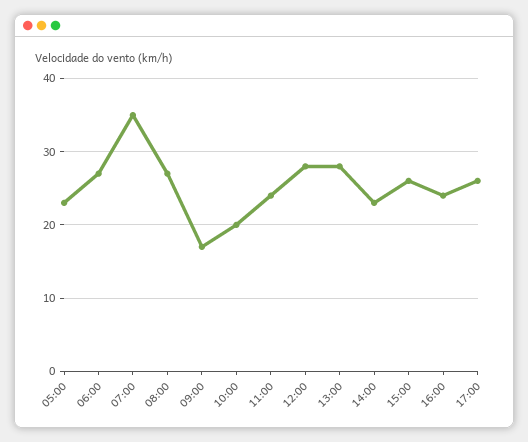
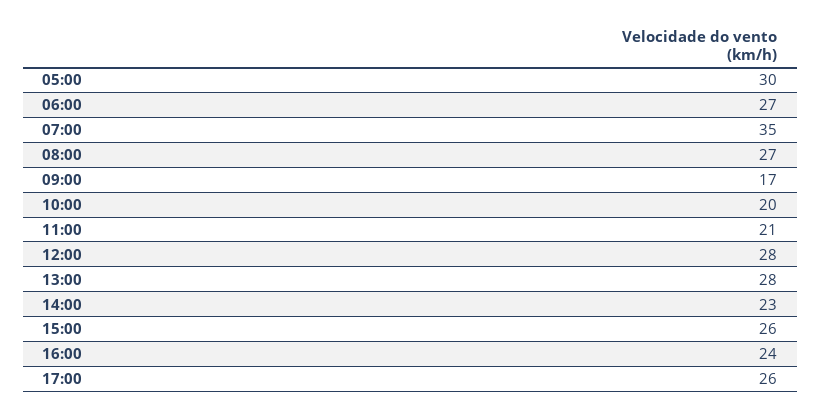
05:00: 23 -> 30
11:00: 24 -> 21

